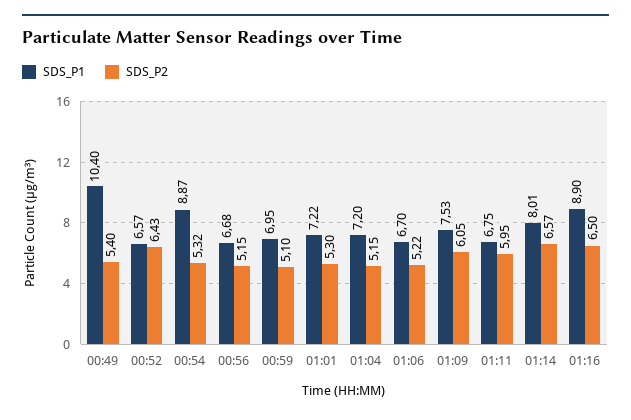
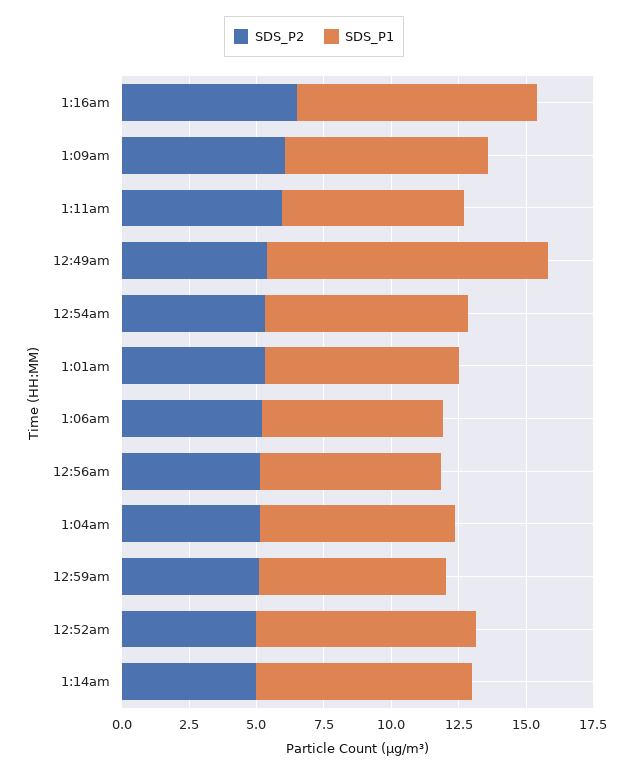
SDS_P1, 00:52: 6.57 -> 8
SDS_P2, 00:52: 6.43 -> 5
SDS_P1, 00:54: 8.87 -> 7.5
SDS_P2, 01:14: 6.57 -> 5

